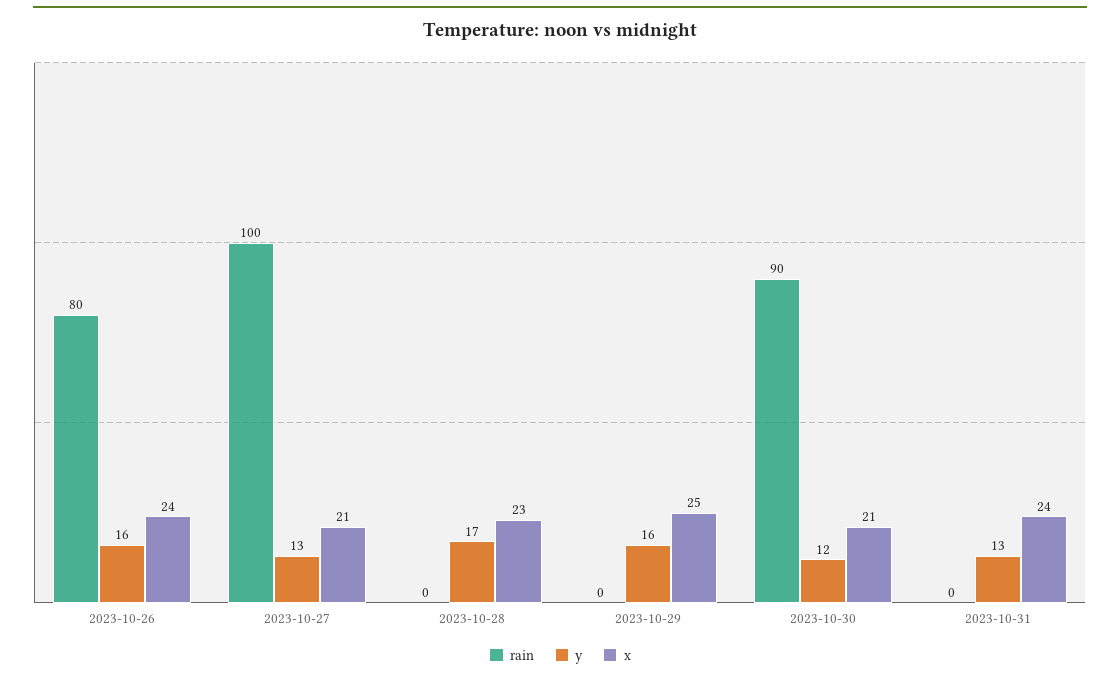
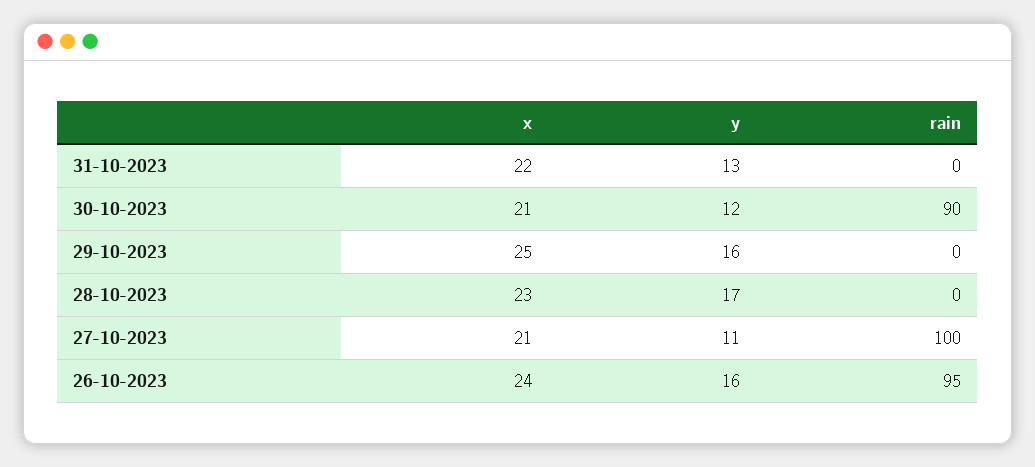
rain, 2023-10-26: 80 -> 95
y, 2023-10-27: 13 -> 11
x, 2023-10-31: 24 -> 22

